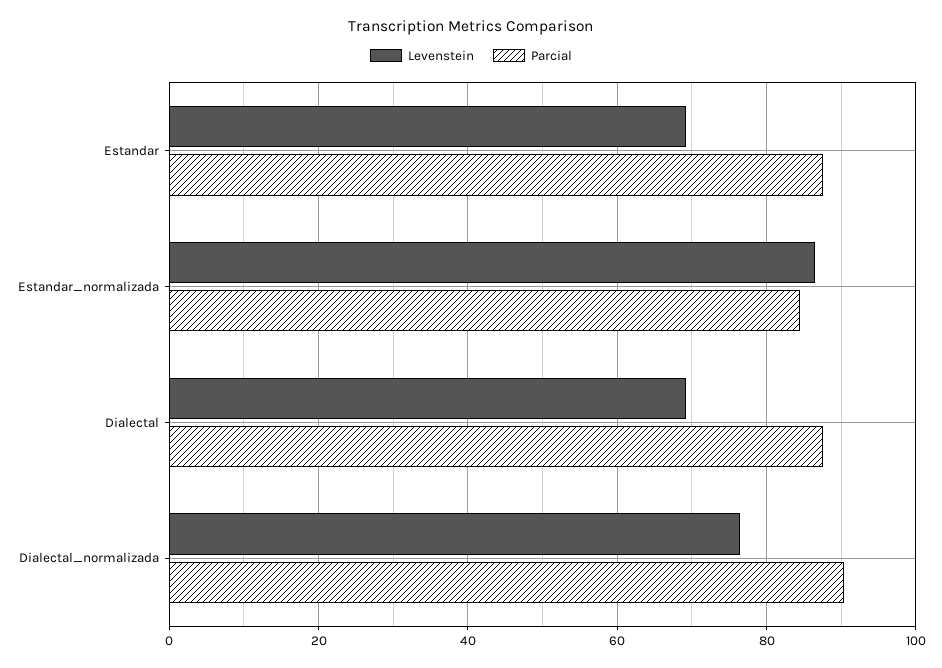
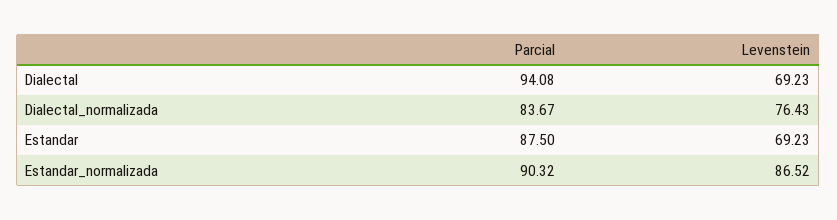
Parcial, Estandar_normalizada: 84 -> 90.32
Parcial, Dialectal: 88 -> 94.08
Parcial, Dialectal_normalizada: 90 -> 83.67

